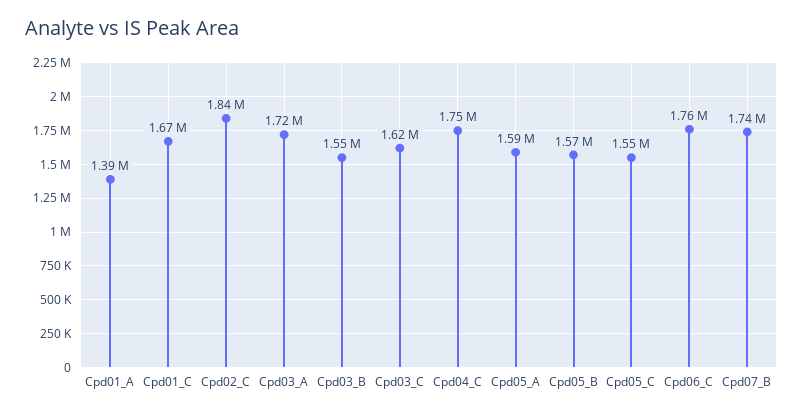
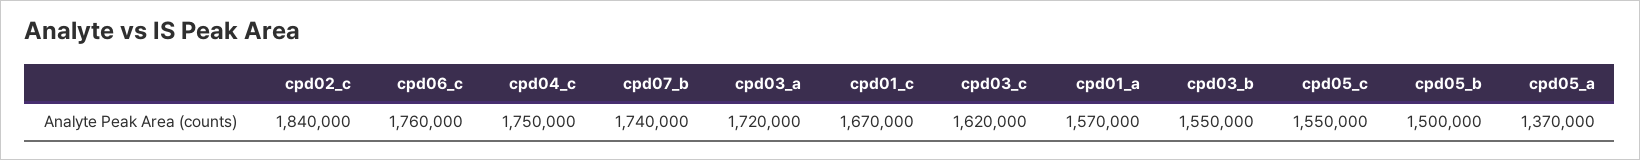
Cpd01_A: 1390000 -> 1570000
Cpd05_A: 1590000 -> 1370000
Cpd05_B: 1570000 -> 1500000

